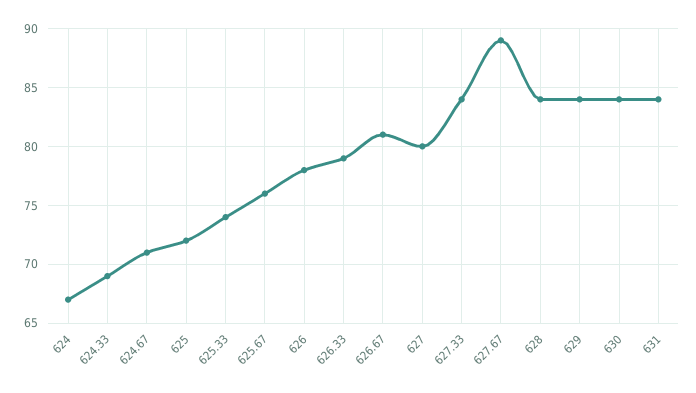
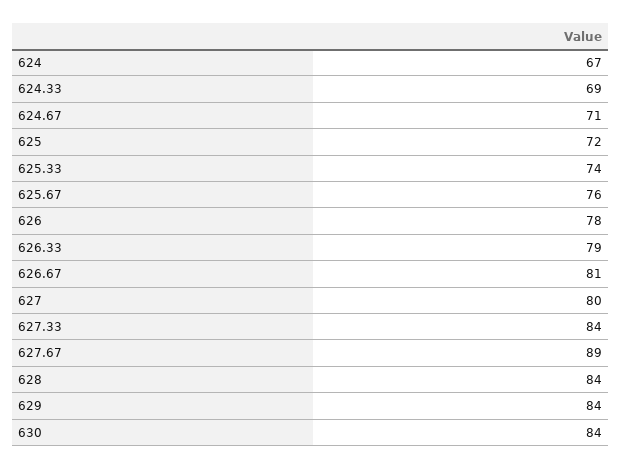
631: 84 -> none

